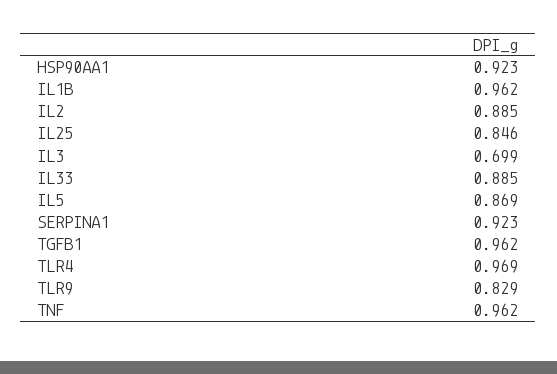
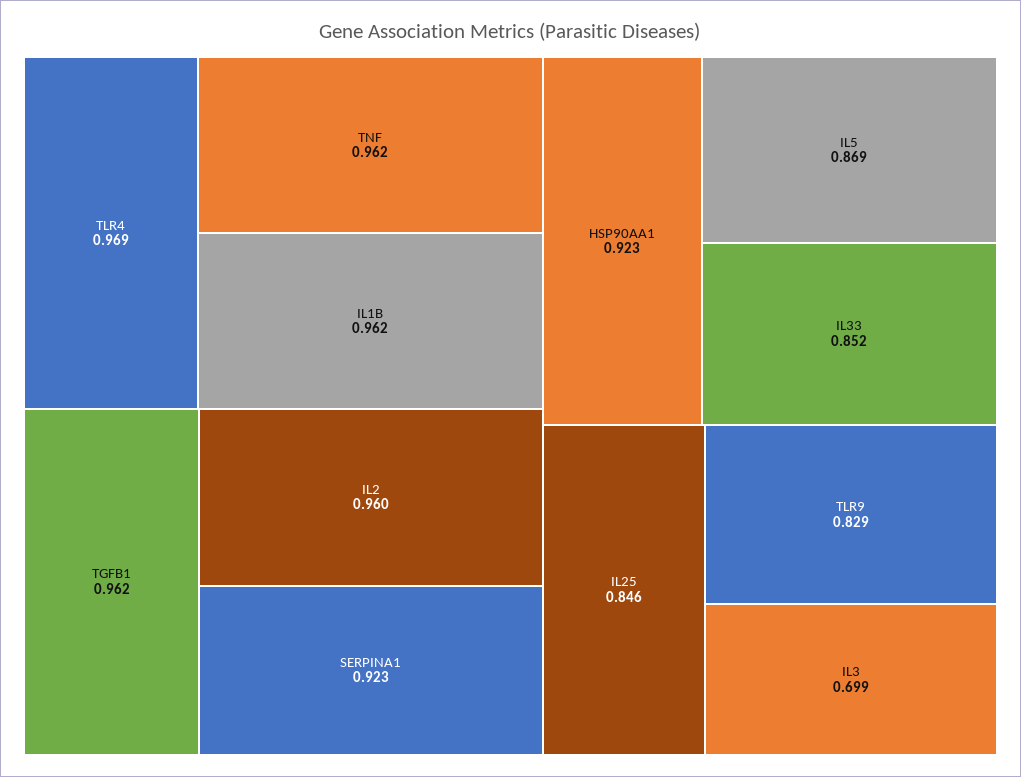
IL2: 0.885 -> 0.96
IL33: 0.885 -> 0.852

